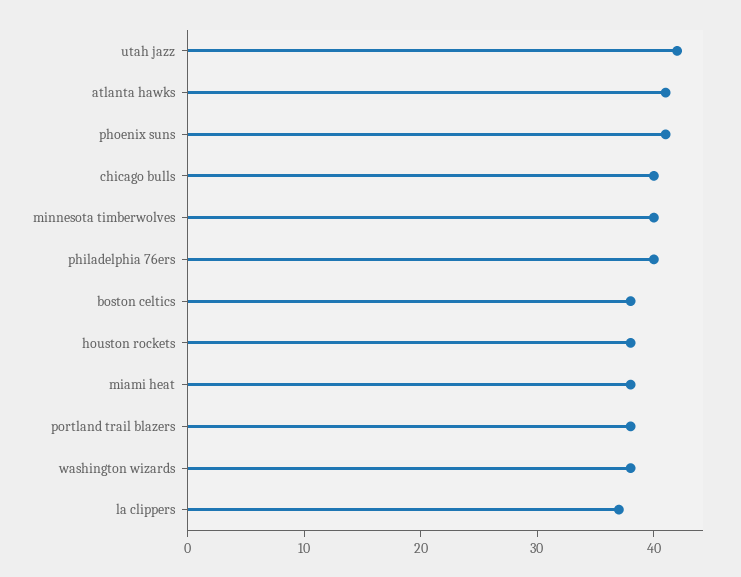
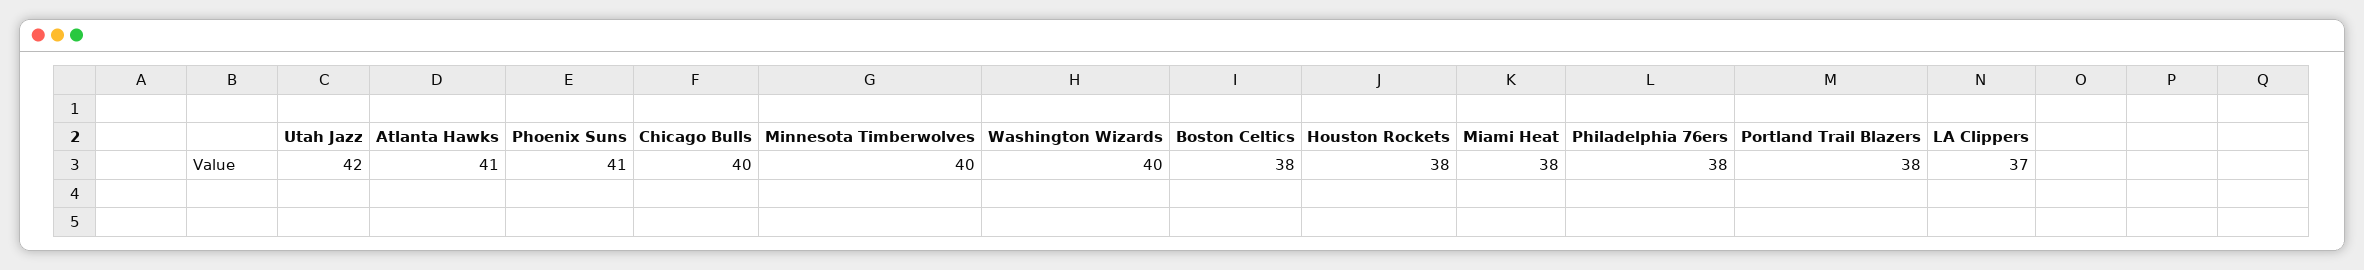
philadelphia 76ers: 40 -> 38
washington wizards: 38 -> 40

